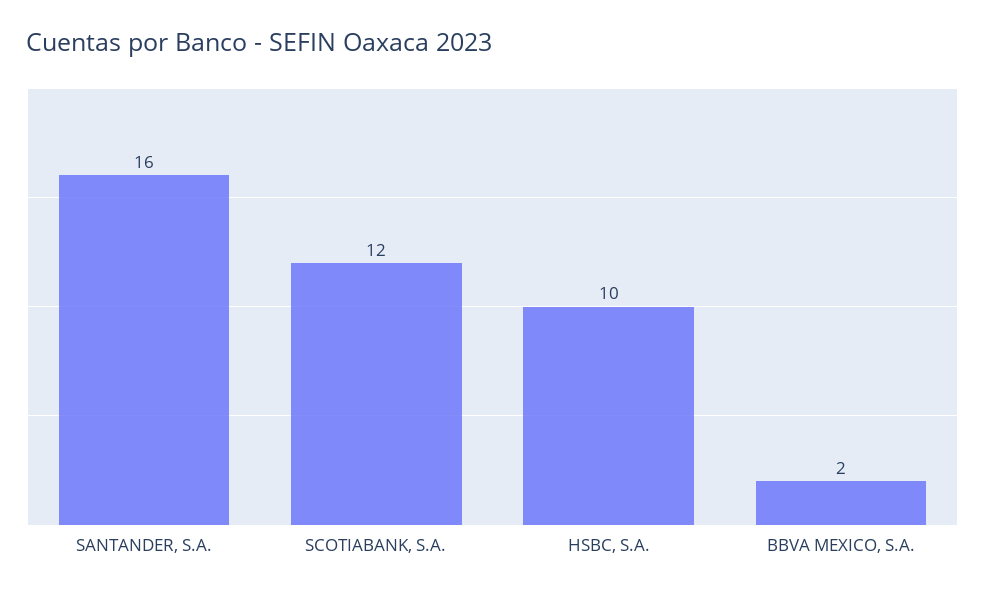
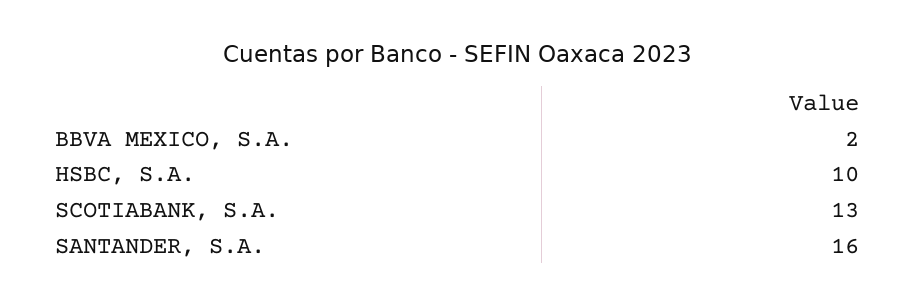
SCOTIABANK, S.A.: 12 -> 13

